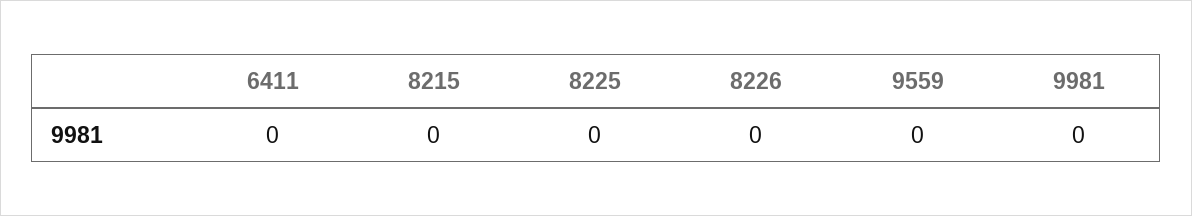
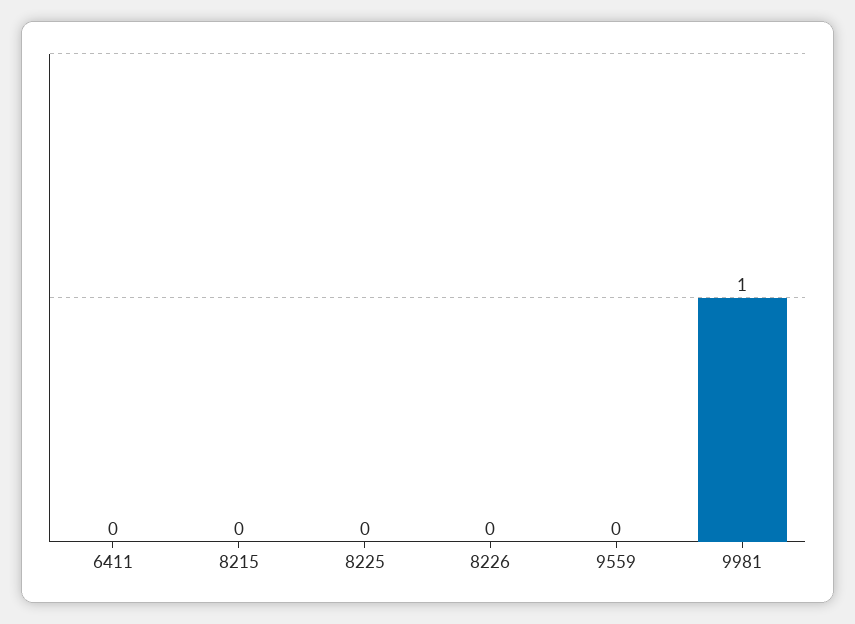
9981: 0 -> 1

